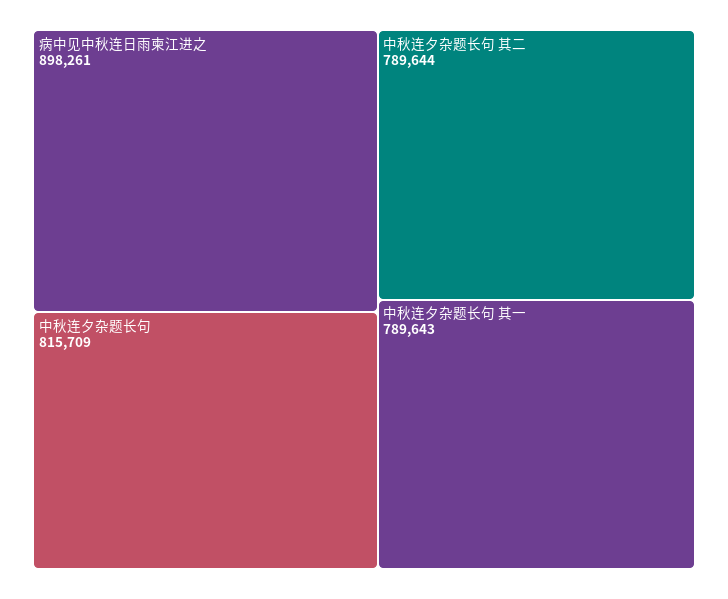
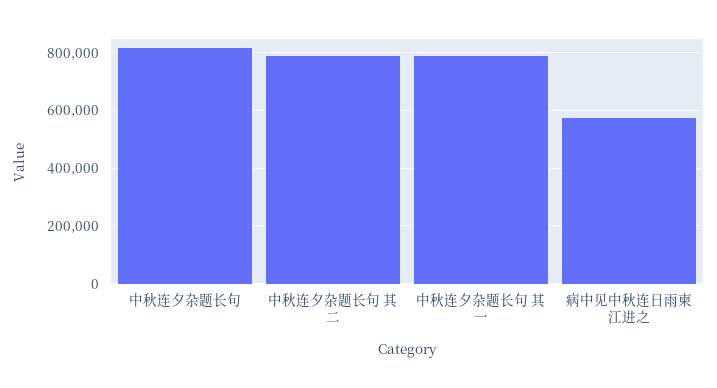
病中见中秋连日雨柬江进之: 898261 -> 575000

